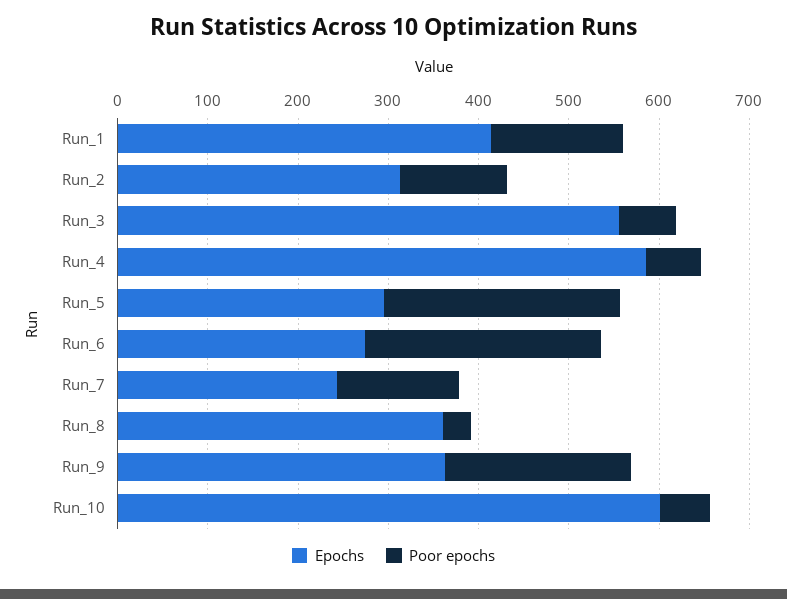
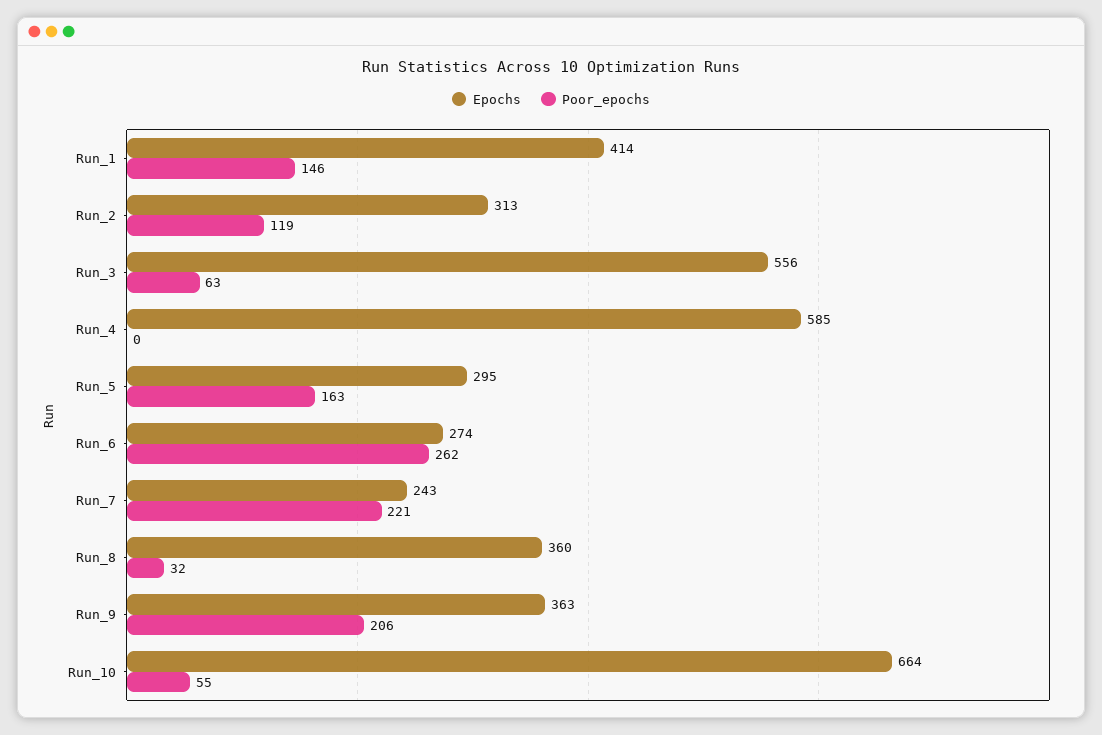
Poor epochs, Run_4: 60 -> 0
Poor epochs, Run_5: 260 -> 163
Poor epochs, Run_7: 140 -> 221
Epochs, Run_10: 600 -> 664

